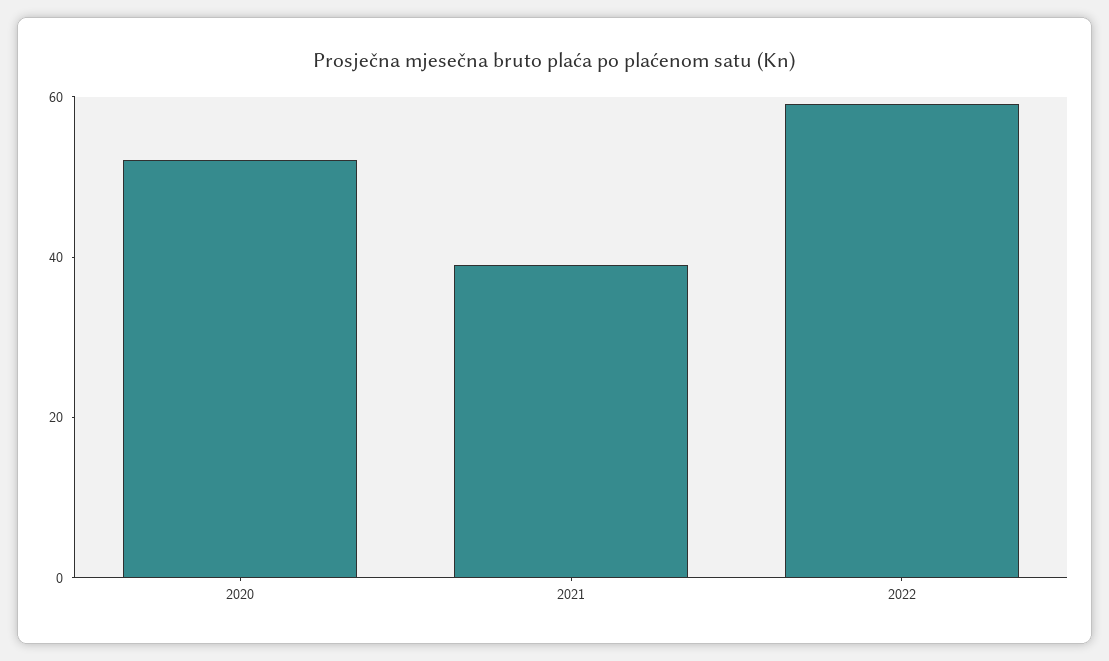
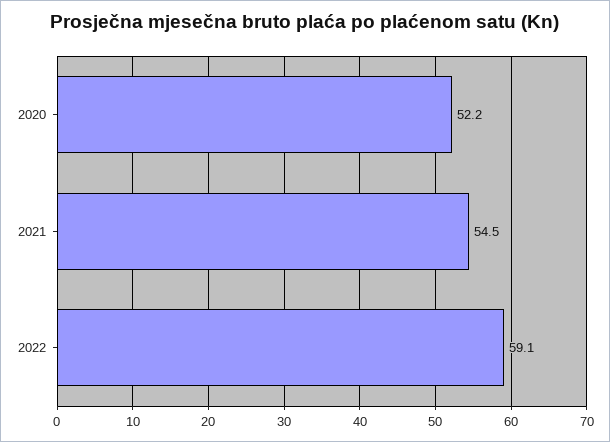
2021: 40 -> 54.5

